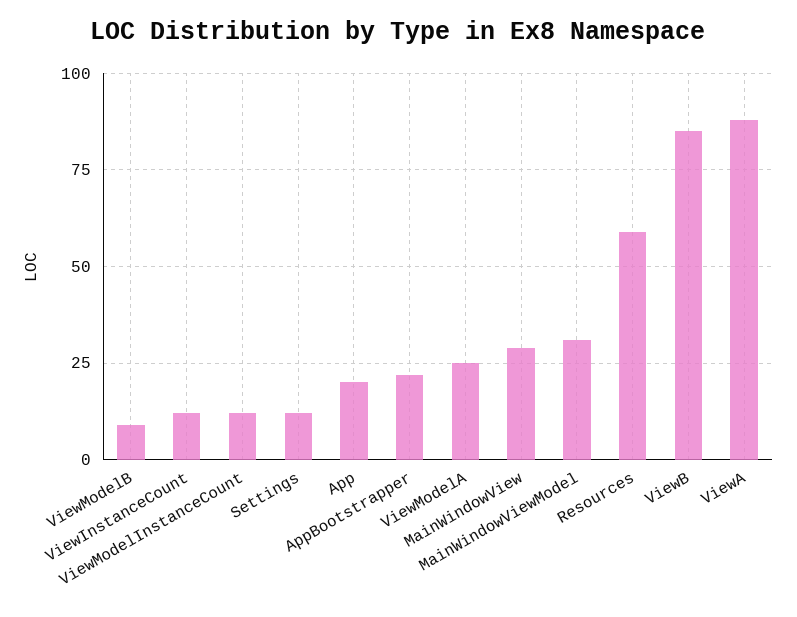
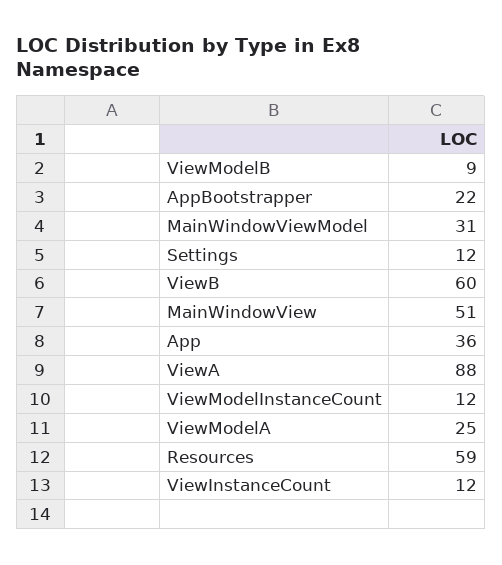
App: 20 -> 36
MainWindowView: 30 -> 51
ViewB: 85 -> 60

